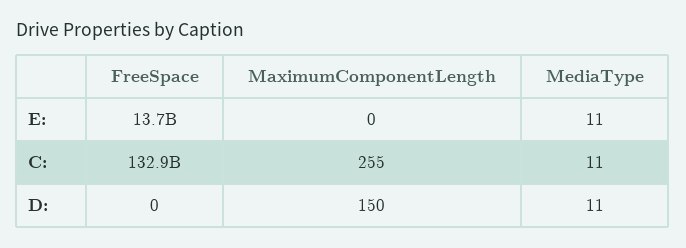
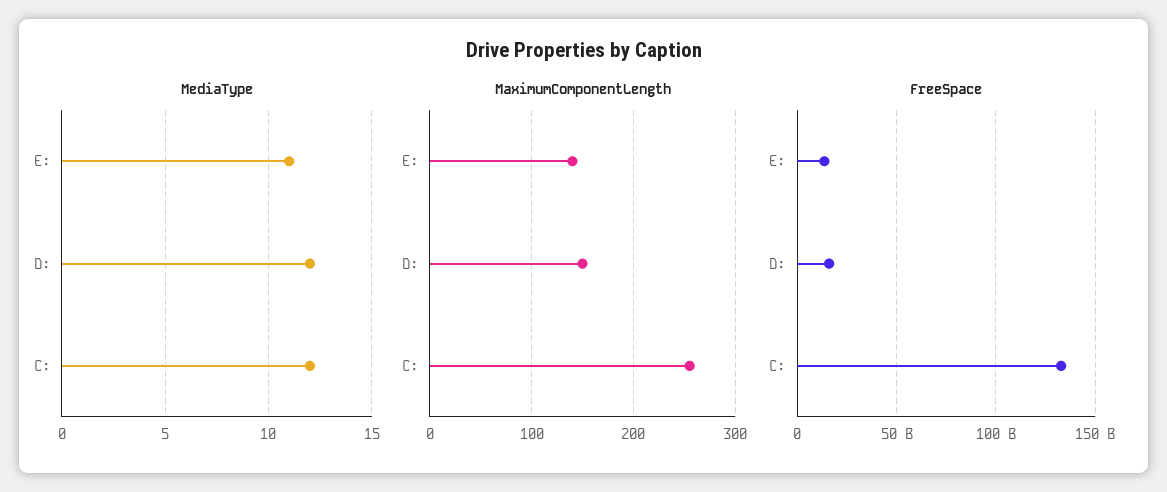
MaximumComponentLength, E:: 0 -> 140
MediaType, C:: 11 -> 12
FreeSpace, D:: 0 -> 15000000000
MediaType, D:: 11 -> 12

